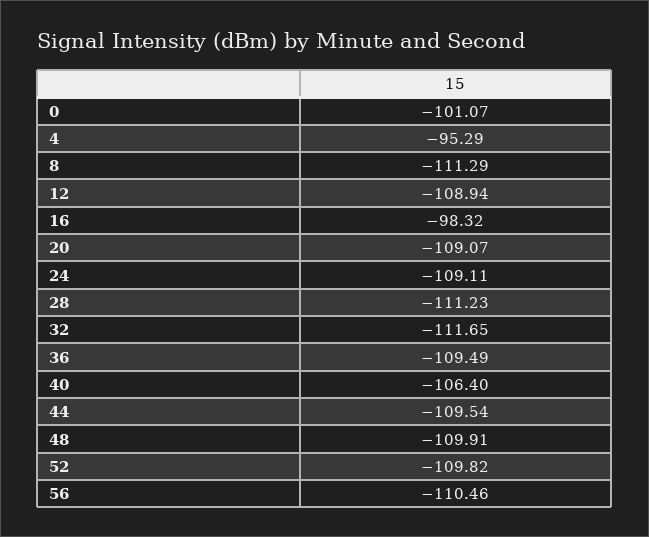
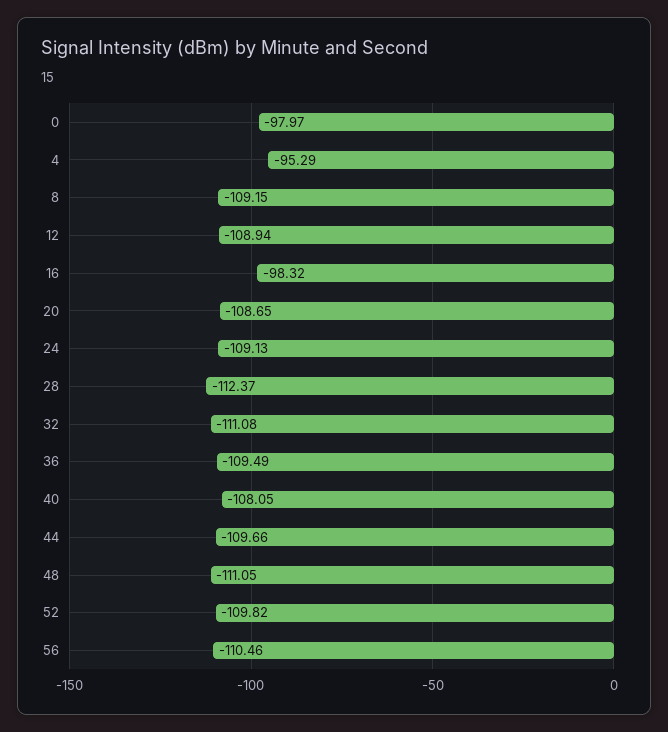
0: -101.07 -> -97.97
8: -111.29 -> -109.15
20: -109.07 -> -108.65
24: -109.11 -> -109.13
28: -111.23 -> -112.37
32: -111.65 -> -111.08
40: -106.4 -> -108.05
44: -109.54 -> -109.66
48: -109.91 -> -111.05

